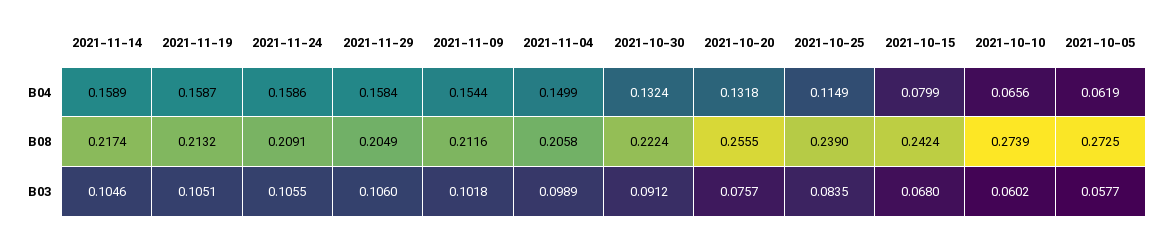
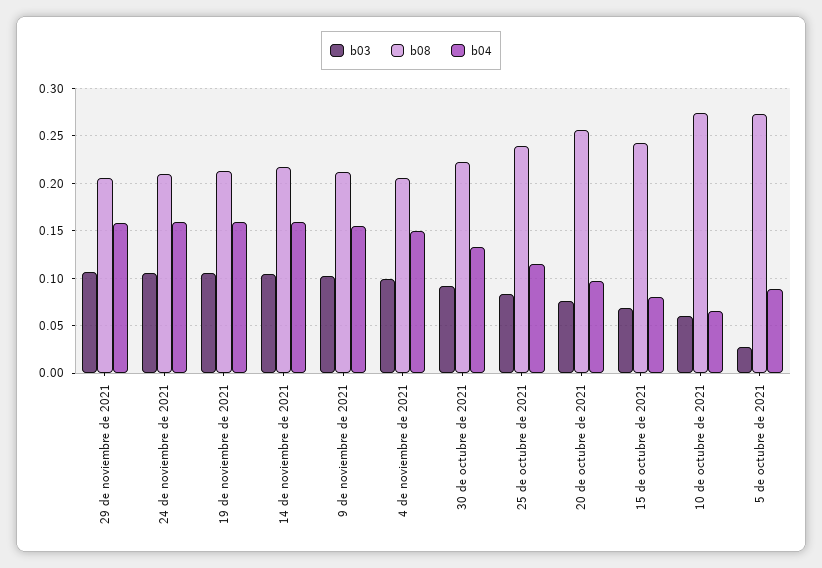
B04, 2021-10-20: 0.1318 -> 0.1
B04, 2021-10-05: 0.0619 -> 0.09
B03, 2021-10-05: 0.0577 -> 0.03

